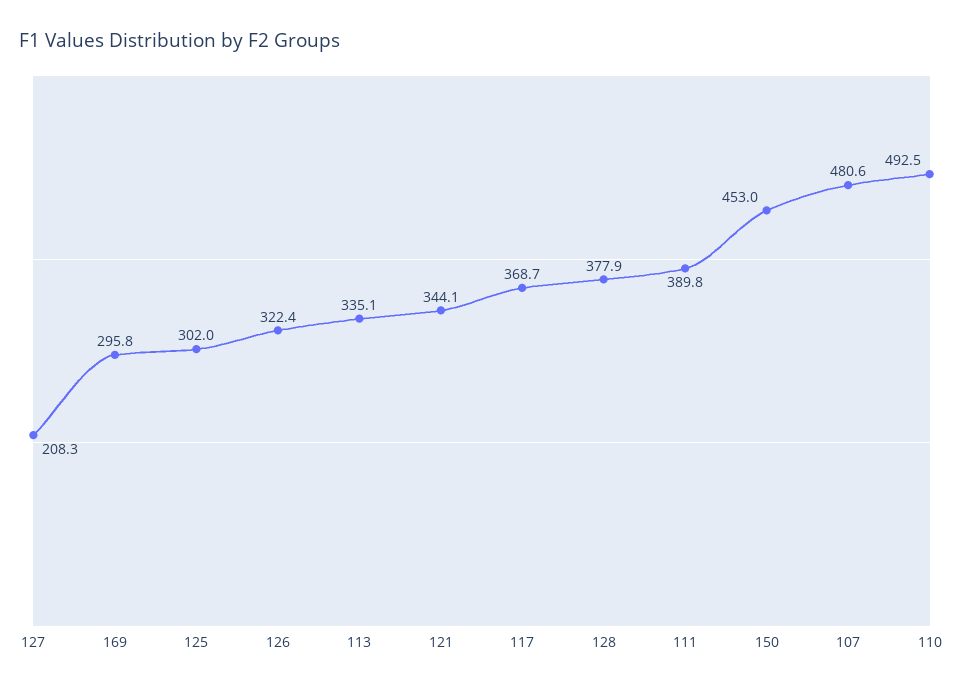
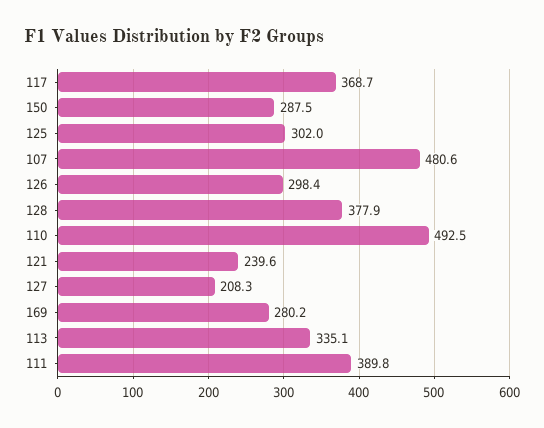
169: 295.8 -> 280.2
126: 322.4 -> 298.4
121: 344.1 -> 239.6
150: 453 -> 287.5

